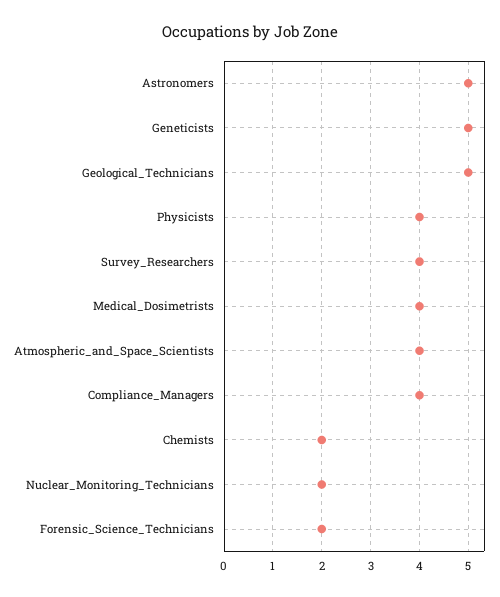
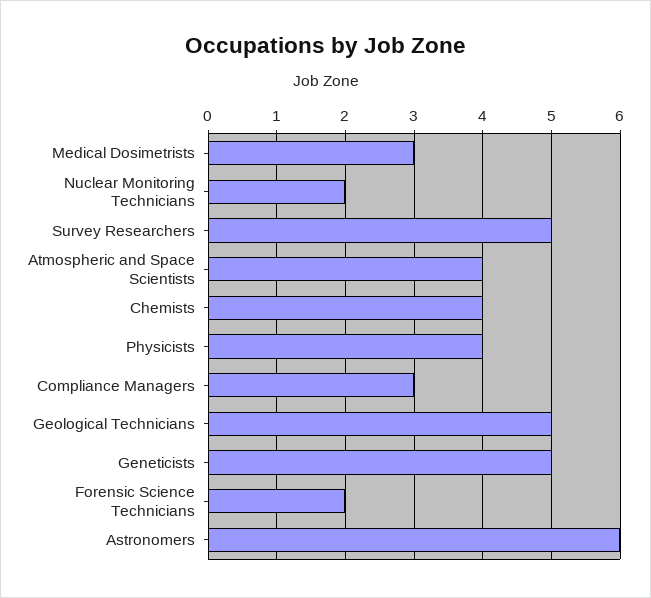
Astronomers: 5 -> 6
Survey_Researchers: 4 -> 5
Medical_Dosimetrists: 4 -> 3
Compliance_Managers: 4 -> 3
Chemists: 2 -> 4

